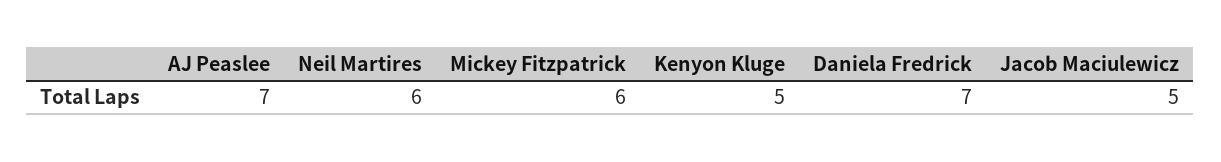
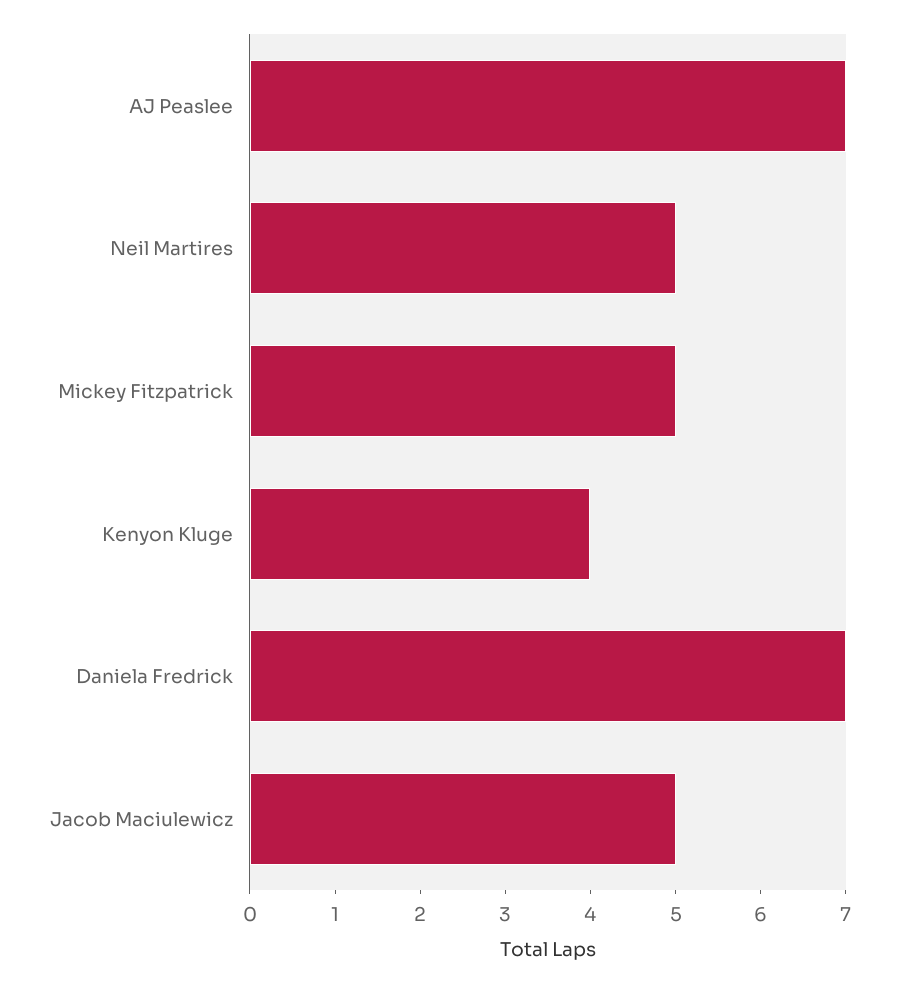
Neil Martires: 6 -> 5
Mickey Fitzpatrick: 6 -> 5
Kenyon Kluge: 5 -> 4

